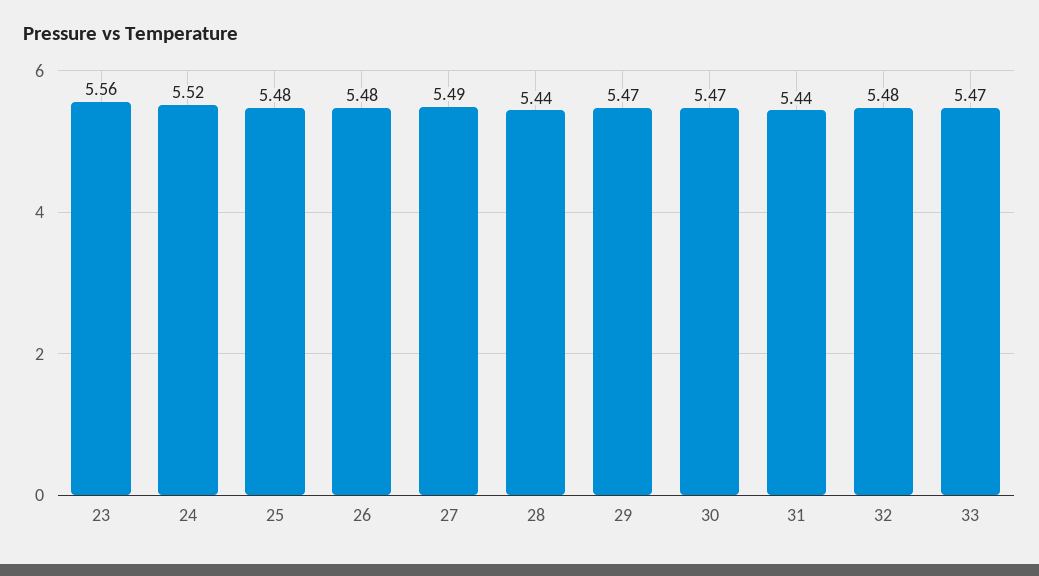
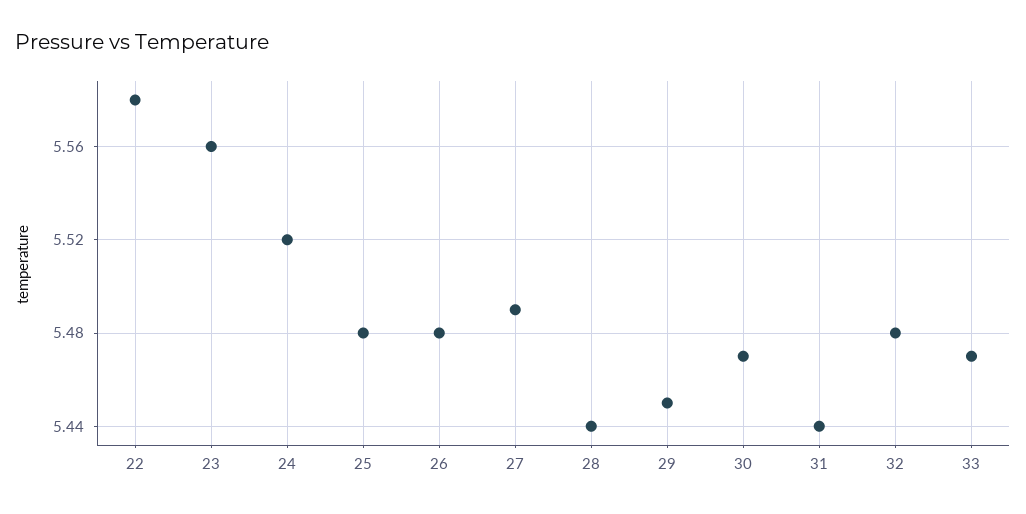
29: 5.47 -> 5.45
22: none -> 5.58

